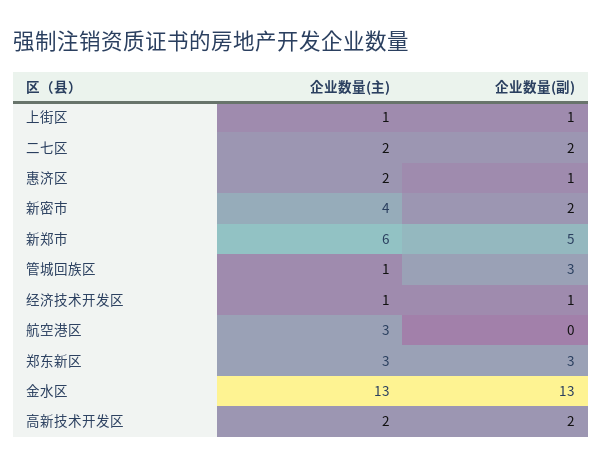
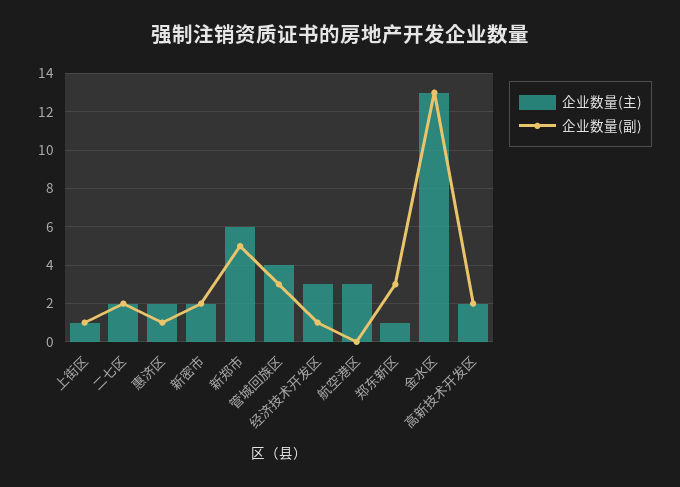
企业数量(主), 新密市: 4 -> 2
企业数量(主), 管城回族区: 1 -> 4
企业数量(主), 经济技术开发区: 1 -> 3
企业数量(主), 郑东新区: 3 -> 1

